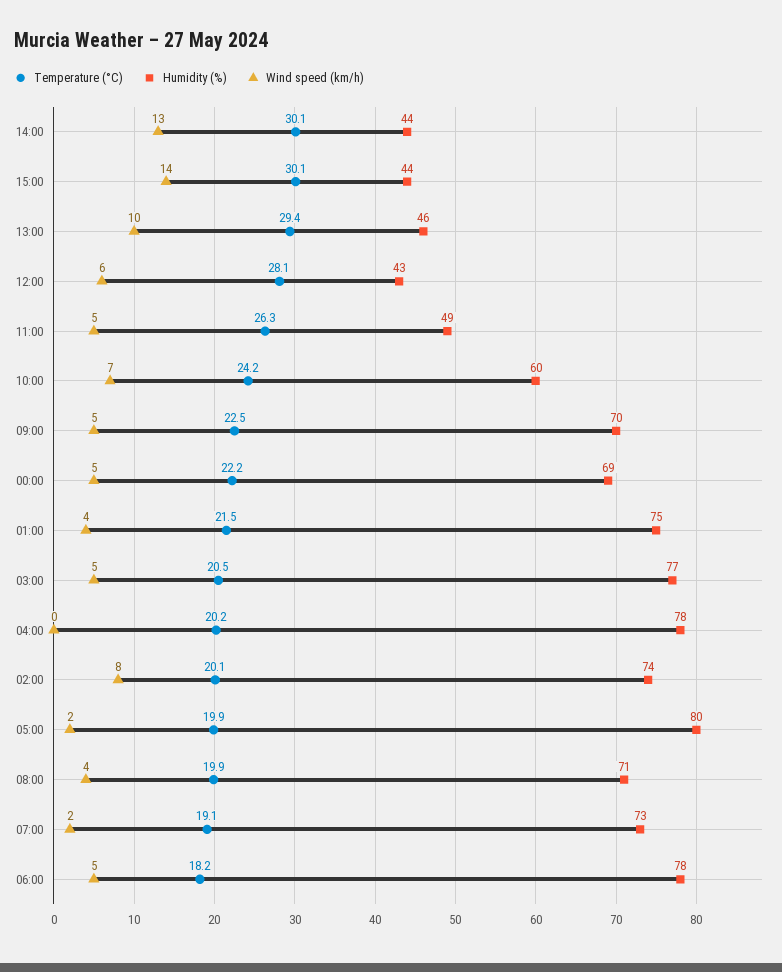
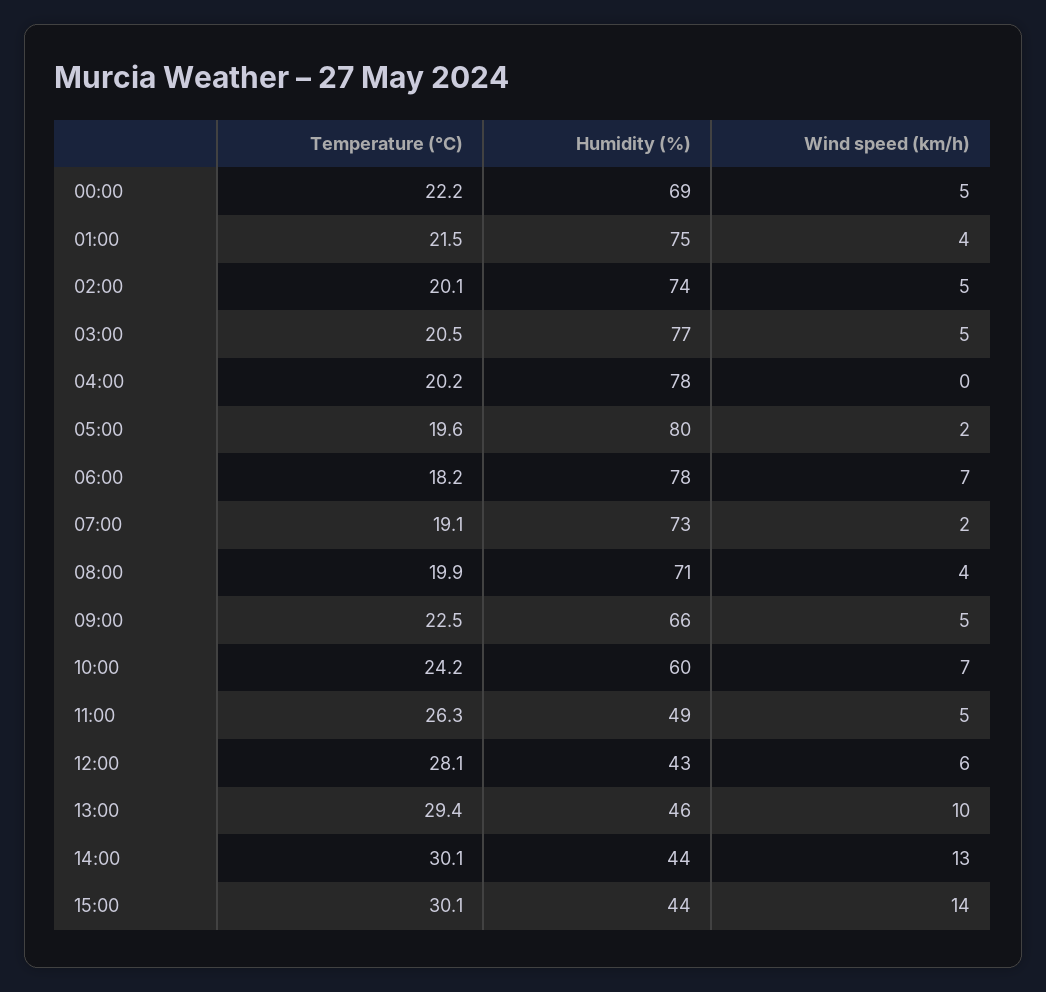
Humidity (%), 09:00: 70 -> 66
Wind speed (km/h), 02:00: 8 -> 5
Temperature (°C), 05:00: 19.9 -> 19.6
Wind speed (km/h), 06:00: 5 -> 7

